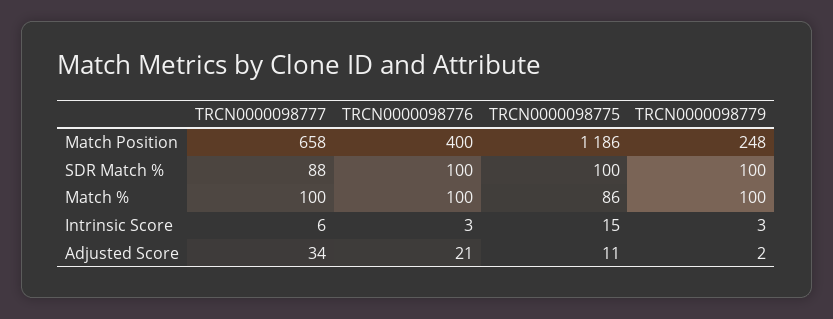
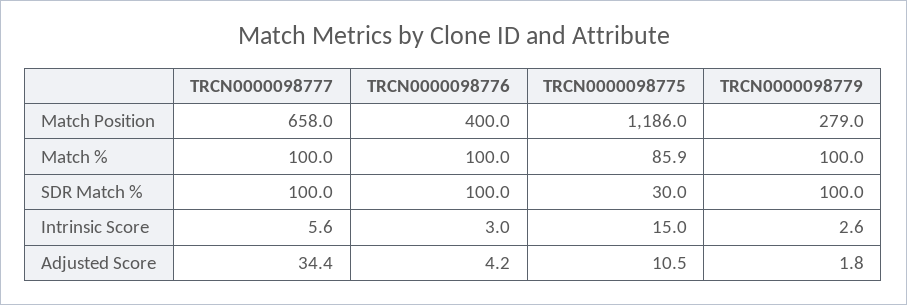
TRCN0000098779, Match Position: 248 -> 279
TRCN0000098777, SDR Match %: 88 -> 100
TRCN0000098775, SDR Match %: 100 -> 30
TRCN0000098776, Adjusted Score: 21 -> 4.2

